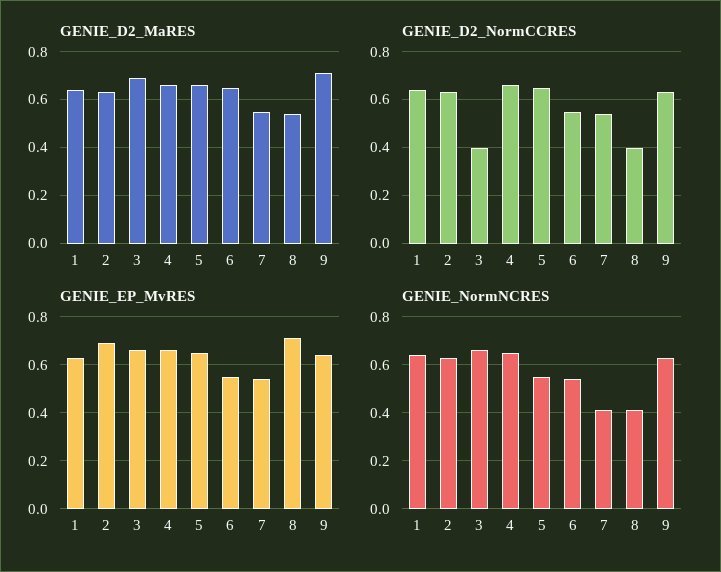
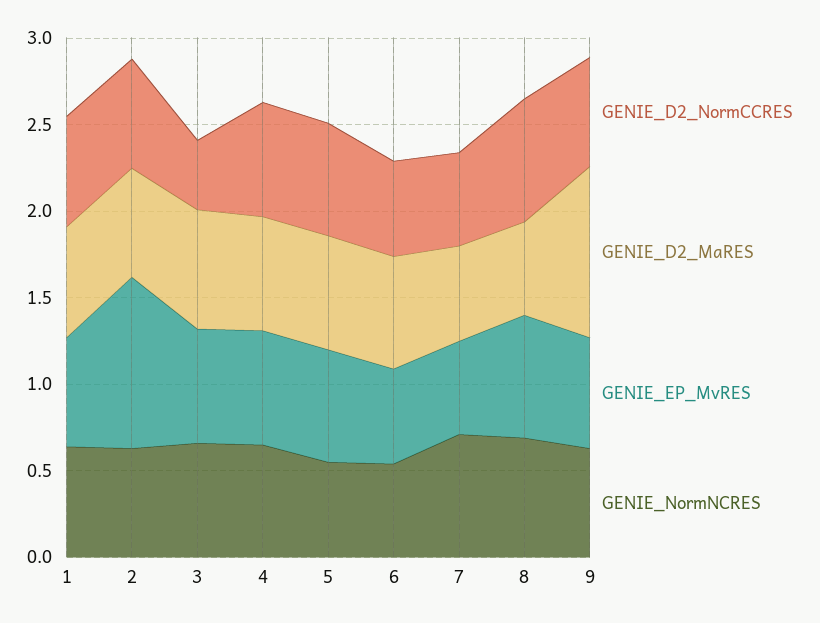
GENIE_D2_MaRES, 9: 0.7 -> 1
GENIE_D2_NormCCRES, 8: 0.4 -> 0.7
GENIE_EP_MvRES, 2: 0.7 -> 1
GENIE_NormNCRES, 7: 0.4 -> 0.7
GENIE_NormNCRES, 8: 0.4 -> 0.7

